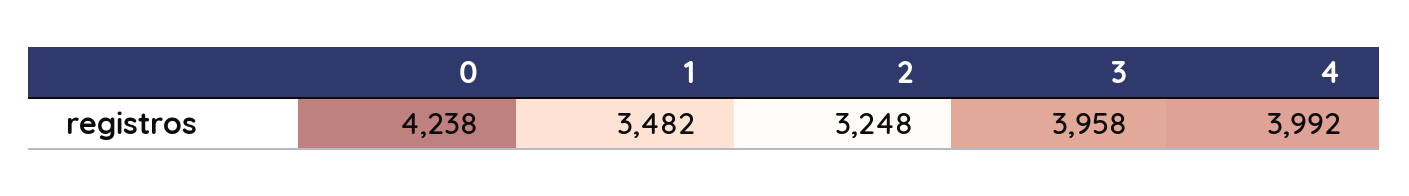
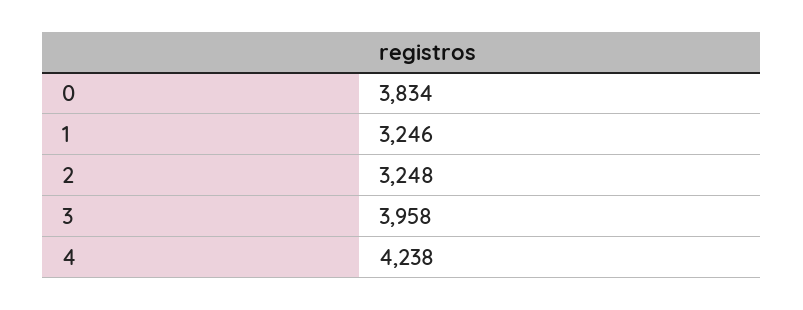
0: 4238 -> 3834
1: 3482 -> 3246
4: 3992 -> 4238

